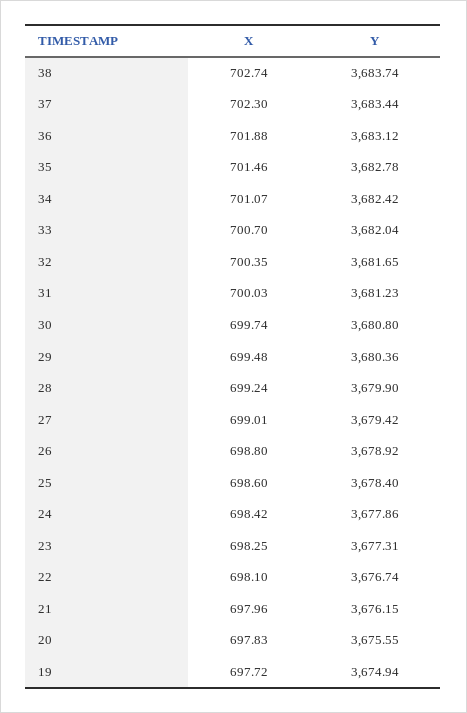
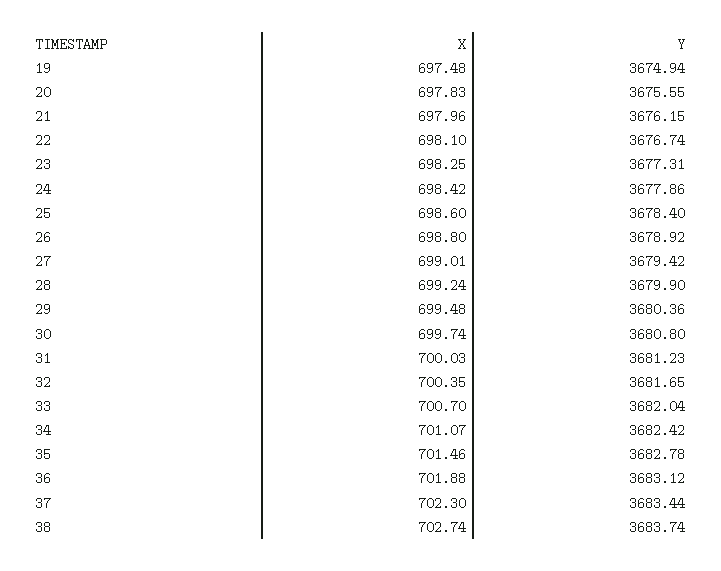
X, 19: 697.72 -> 697.48

